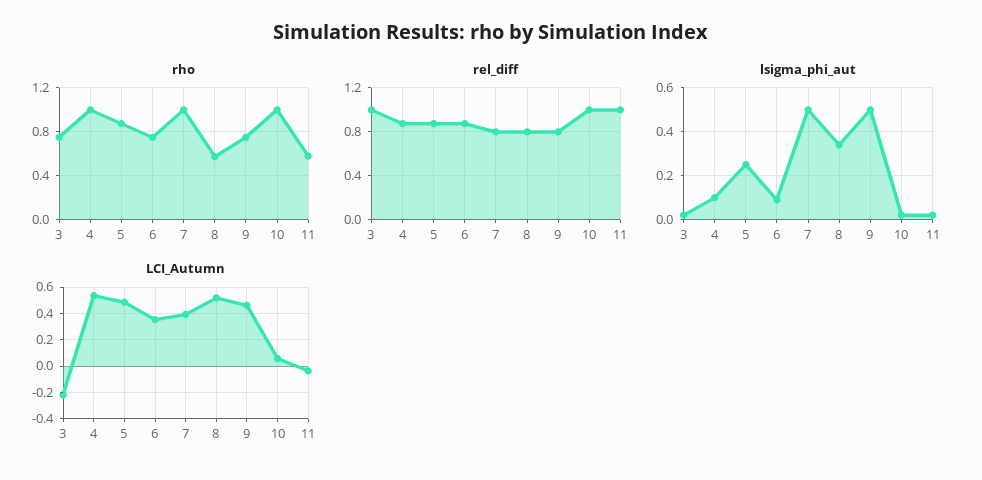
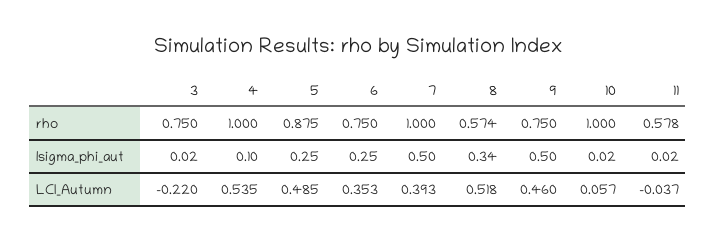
rel_diff, 3: 1 -> none
rel_diff, 4: 0.9 -> none
rel_diff, 5: 0.9 -> none
rel_diff, 6: 0.9 -> none
rel_diff, 7: 0.8 -> none
rel_diff, 8: 0.8 -> none
rel_diff, 9: 0.8 -> none
rel_diff, 10: 1 -> none
rel_diff, 11: 1 -> none
lsigma_phi_aut, 6: 0.1 -> 0.25

